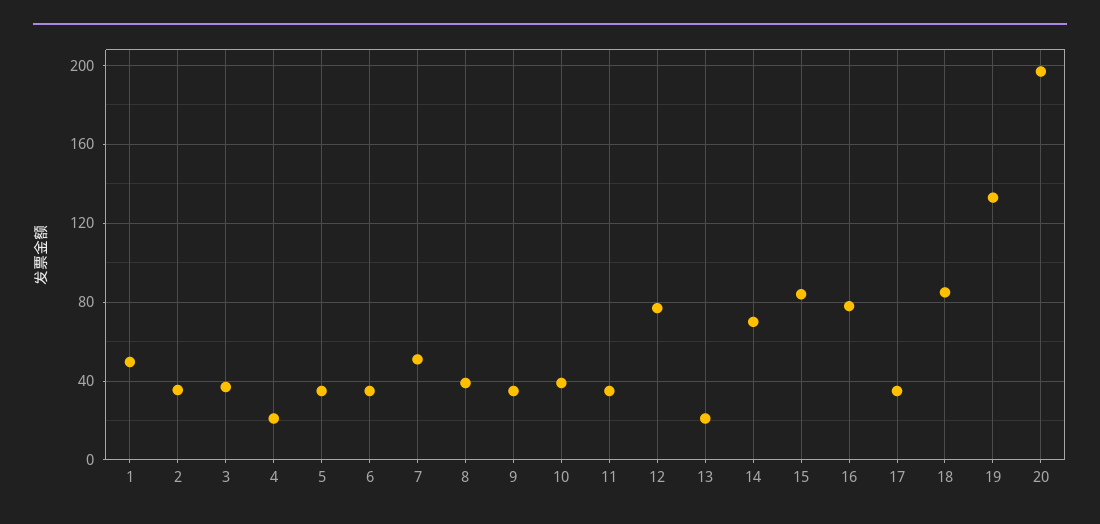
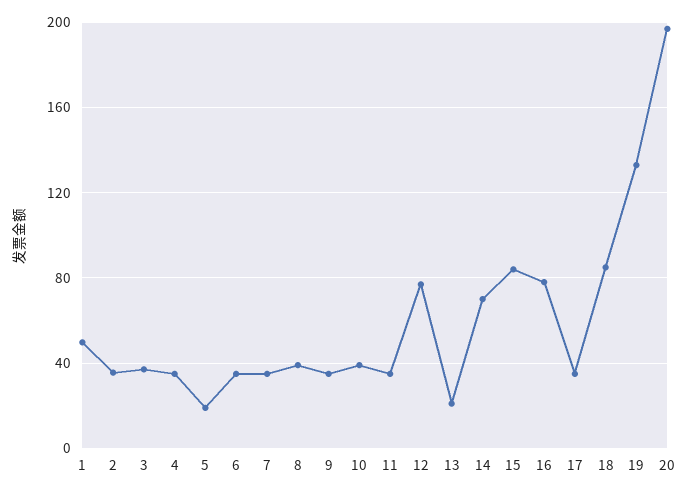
4: 20 -> 35
5: 35 -> 20
7: 50 -> 35

